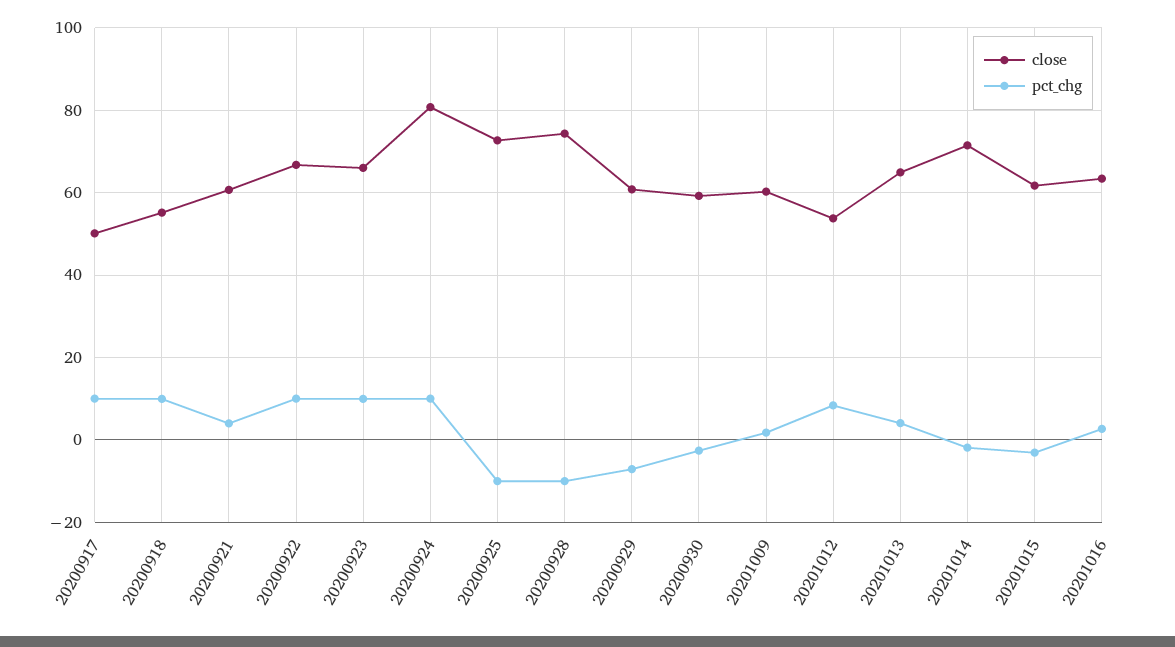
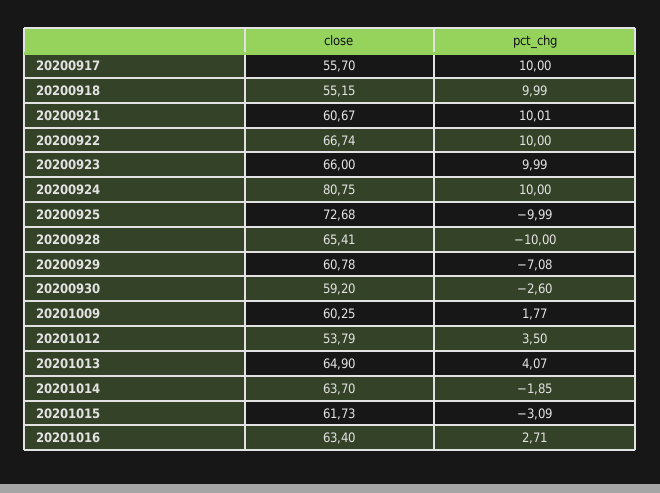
close, 20200917: 50 -> 55.7
pct_chg, 20200921: 4 -> 10.01
close, 20200928: 74 -> 65.41
pct_chg, 20201012: 8 -> 3.5
close, 20201014: 72 -> 63.7

